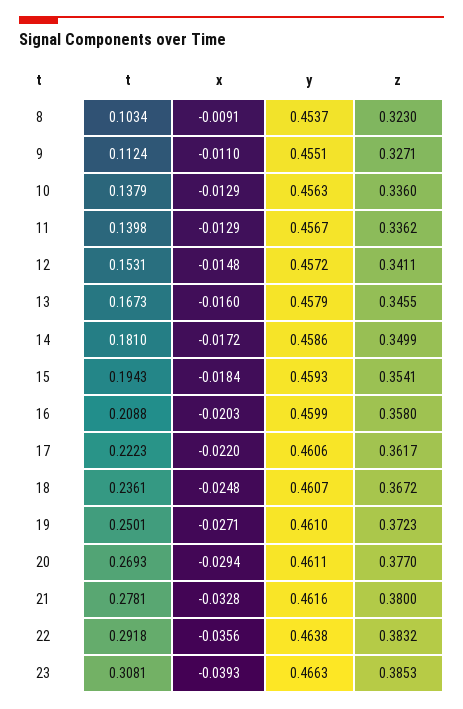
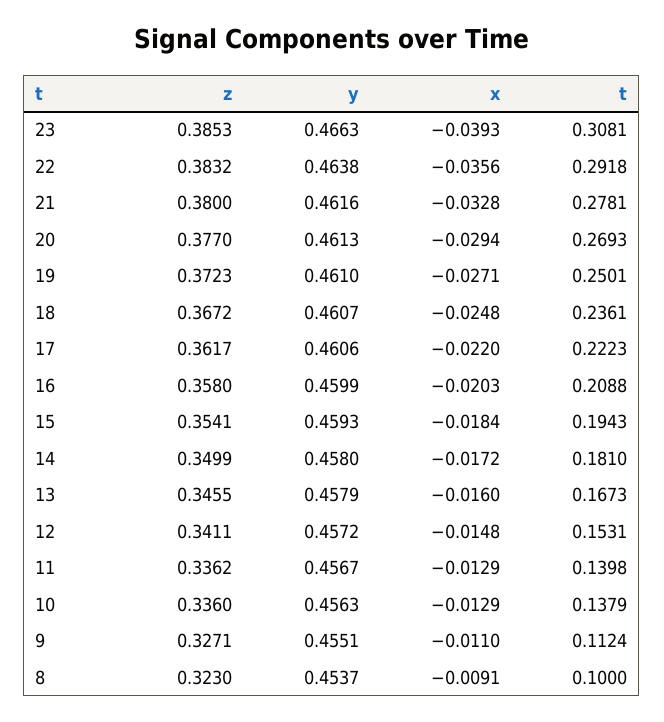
t, 8: 0.1034 -> 0.1
y, 14: 0.4586 -> 0.458
y, 20: 0.4611 -> 0.4613

